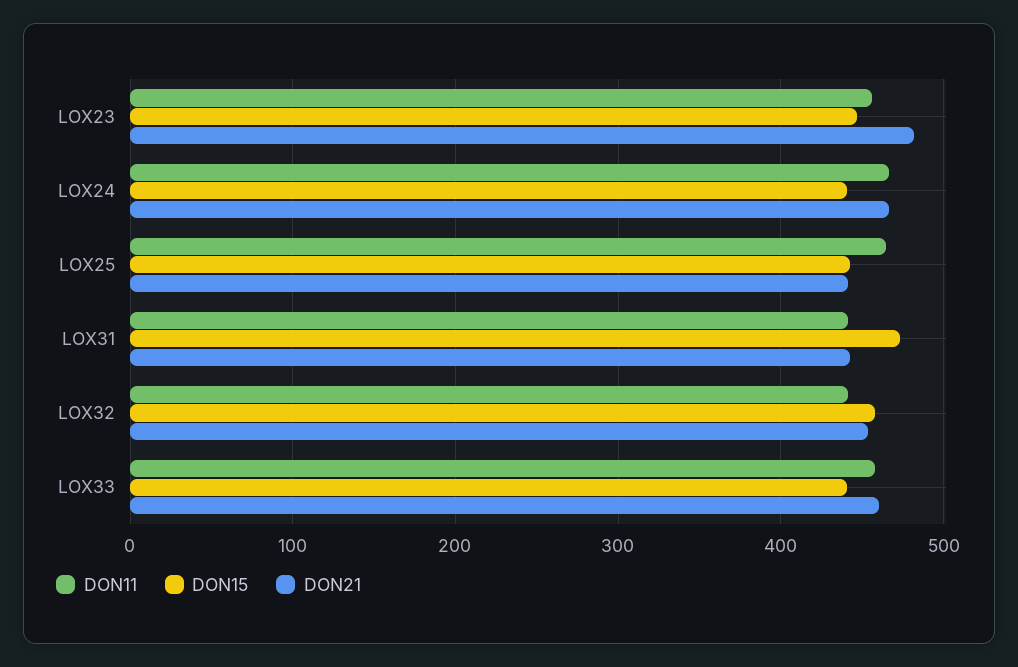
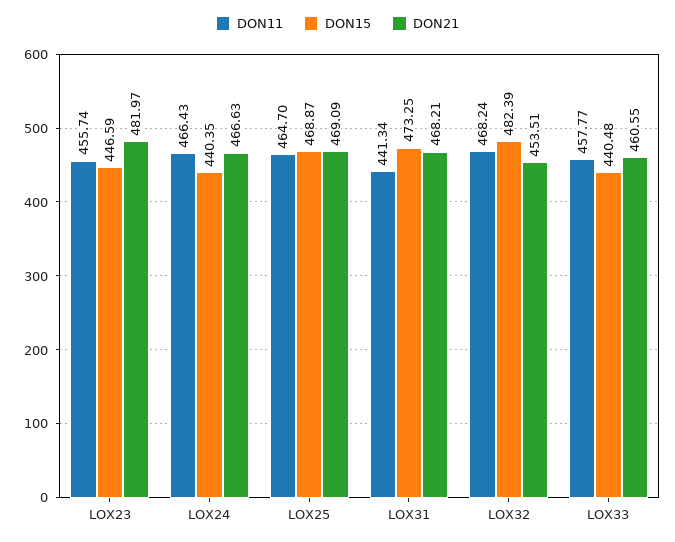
DON15, LOX25: 440 -> 468.87
DON21, LOX25: 440 -> 469.09
DON21, LOX31: 440 -> 468.21
DON11, LOX32: 440 -> 468.24
DON15, LOX32: 460 -> 482.39

